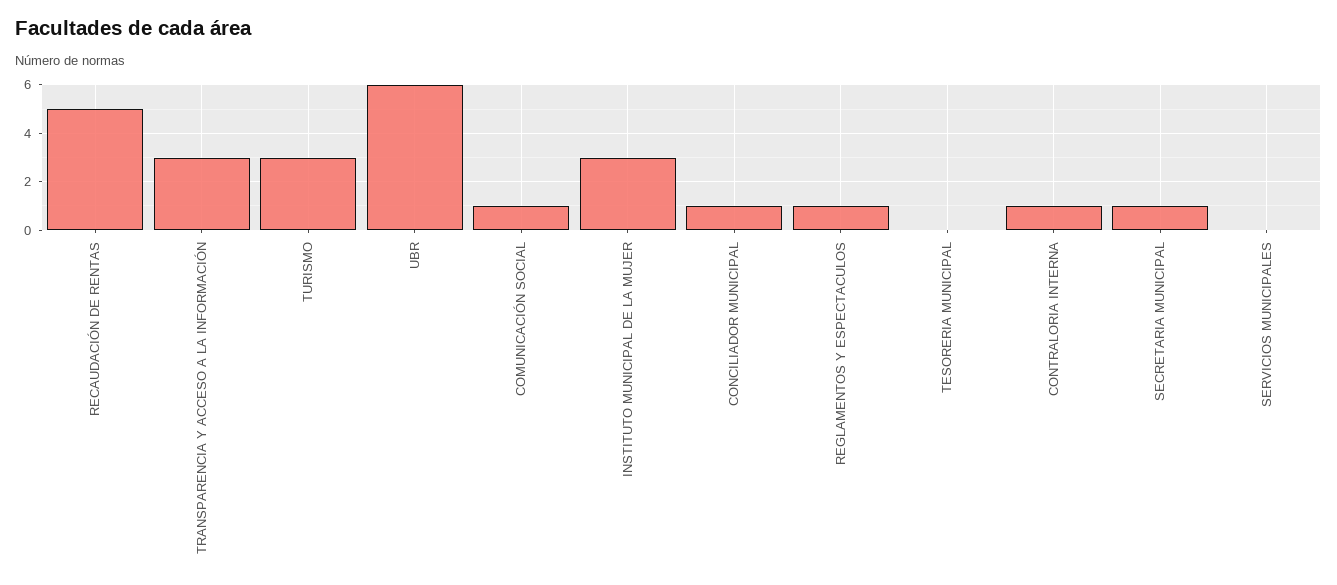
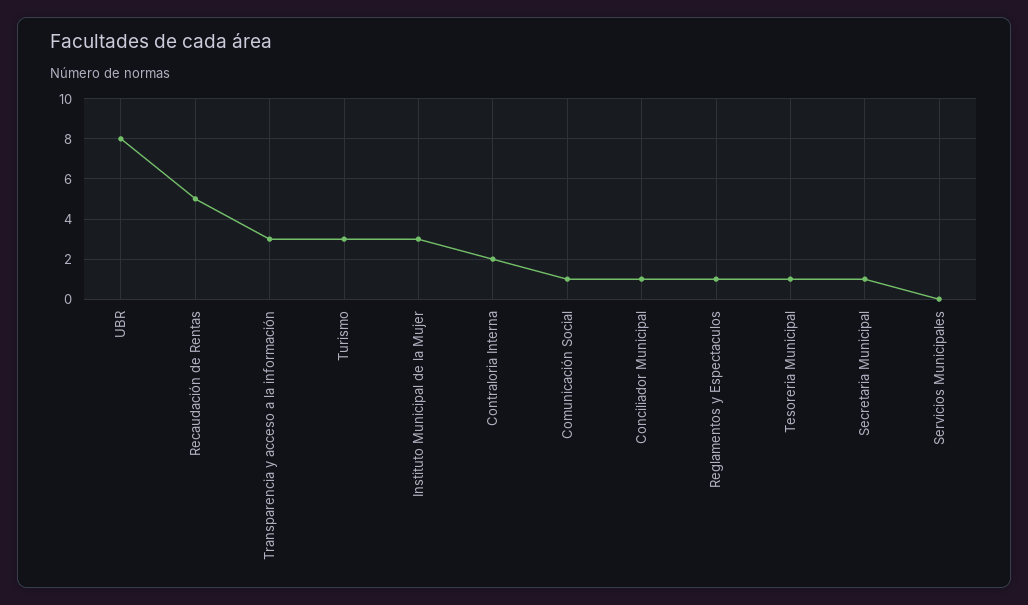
UBR: 6 -> 8
TESORERIA MUNICIPAL: 0 -> 1
CONTRALORIA INTERNA: 1 -> 2

